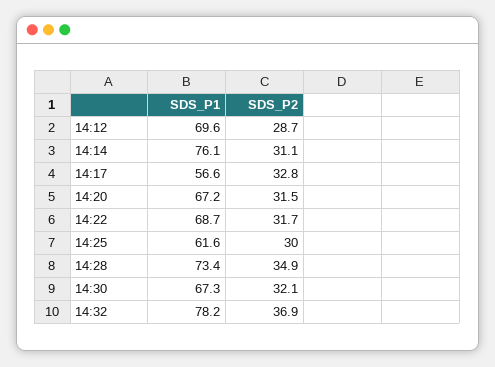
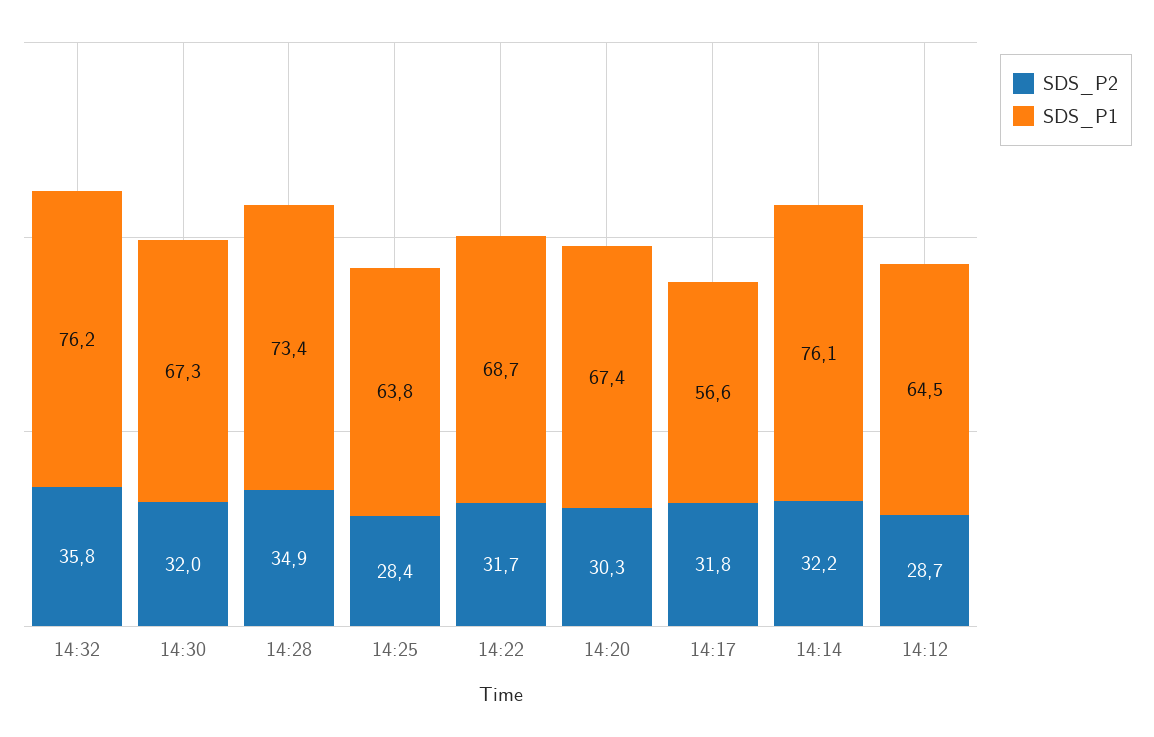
SDS_P1, 14:12: 69.6 -> 64.5
SDS_P2, 14:14: 31.1 -> 32.2
SDS_P2, 14:17: 32.8 -> 31.8
SDS_P1, 14:20: 67.2 -> 67.4
SDS_P2, 14:20: 31.5 -> 30.3
SDS_P1, 14:25: 61.6 -> 63.8
SDS_P2, 14:25: 30 -> 28.4
SDS_P2, 14:30: 32.1 -> 32
SDS_P1, 14:32: 78.2 -> 76.2
SDS_P2, 14:32: 36.9 -> 35.8

